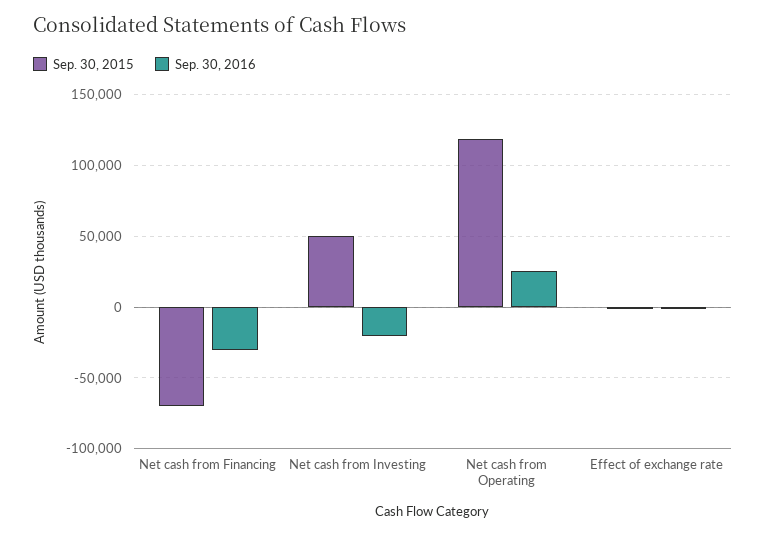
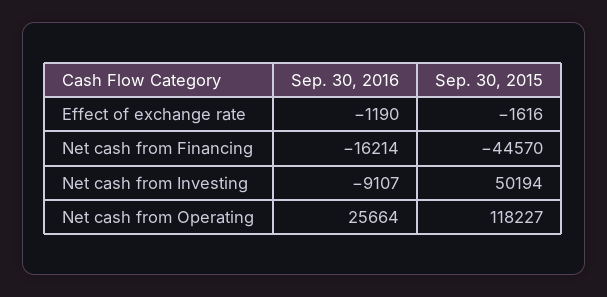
Sep. 30, 2015, Net cash from Financing: -70000 -> -44570
Sep. 30, 2016, Net cash from Financing: -30000 -> -16214
Sep. 30, 2016, Net cash from Investing: -20000 -> -9107

